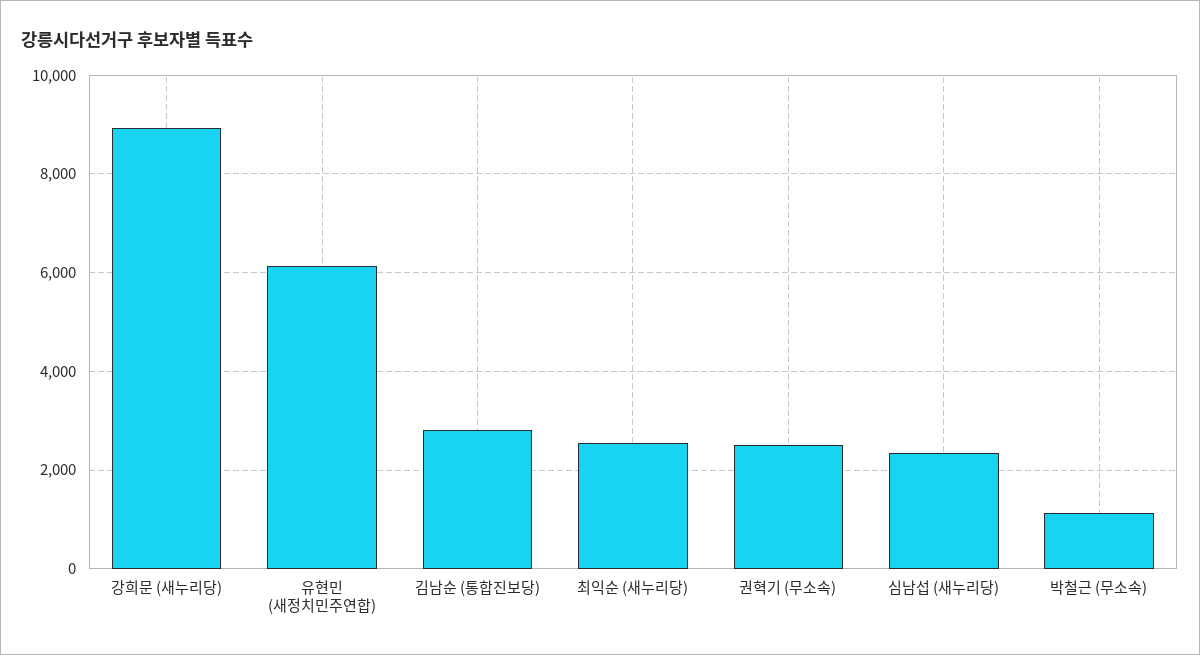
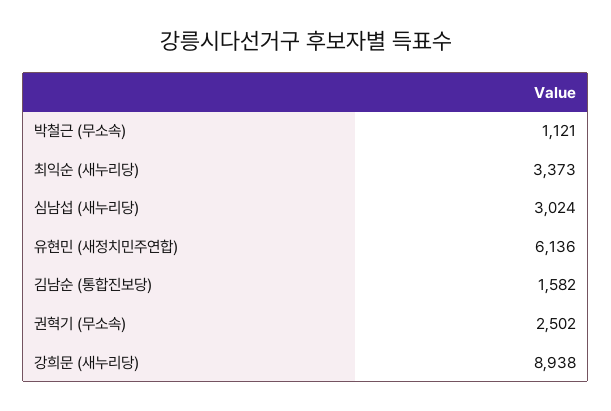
김남순 (통합진보당): 2800 -> 1582
최익순 (새누리당): 2600 -> 3373
심남섭 (새누리당): 2400 -> 3024

